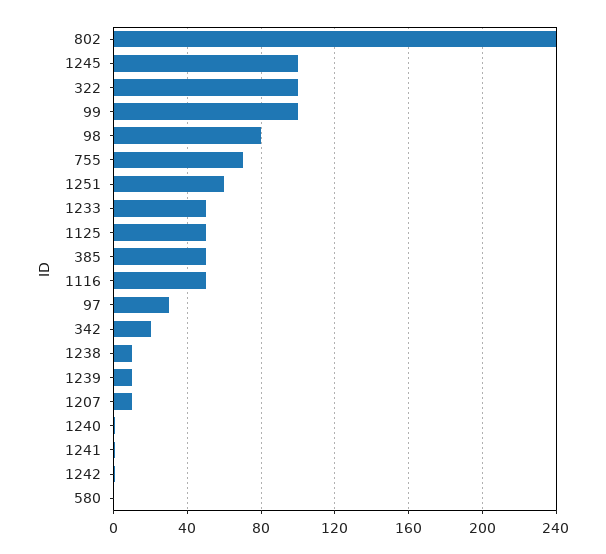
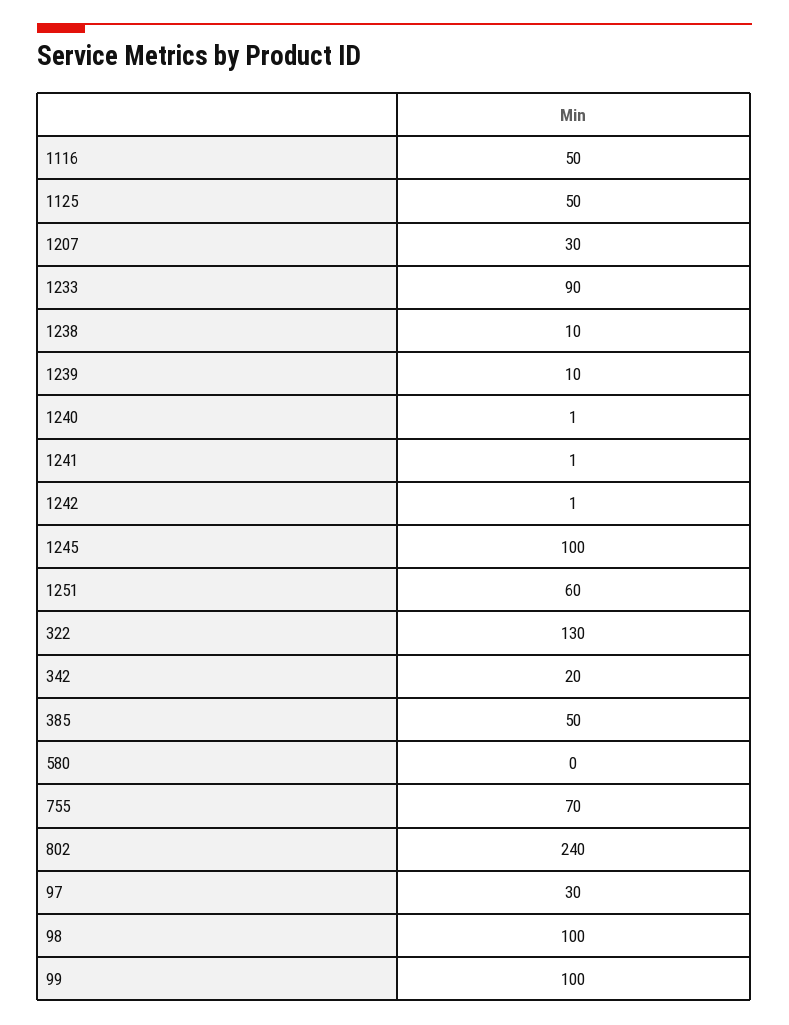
322: 100 -> 130
98: 80 -> 100
1233: 50 -> 90
1207: 10 -> 30

